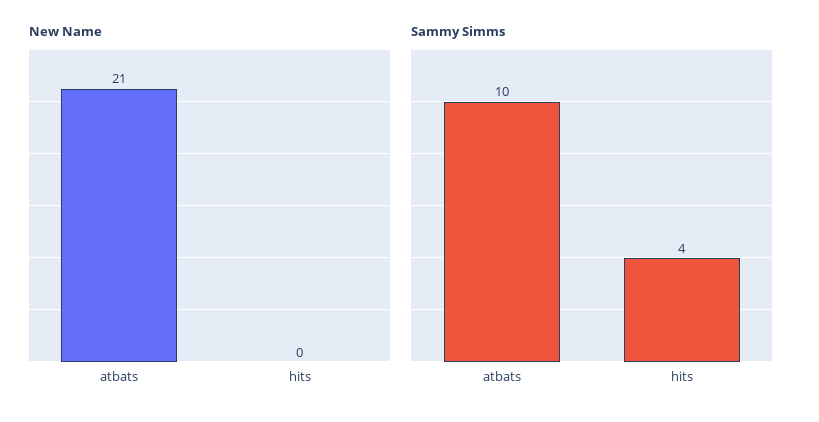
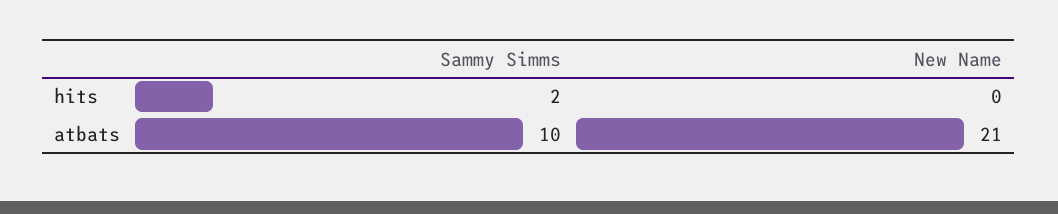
Sammy Simms, hits: 4 -> 2

